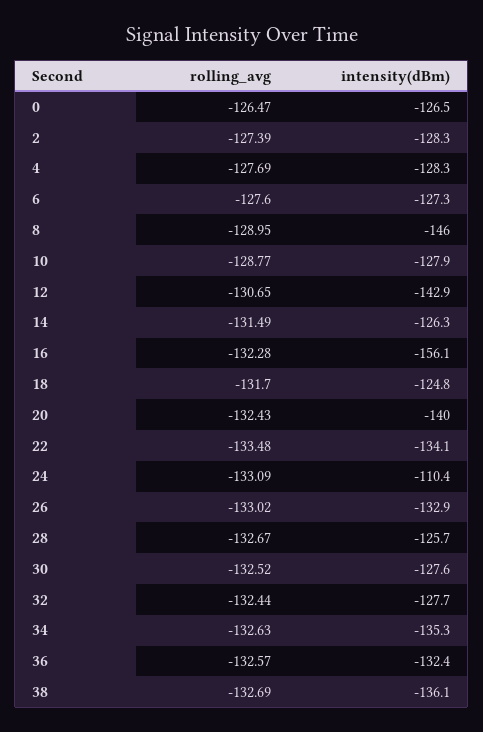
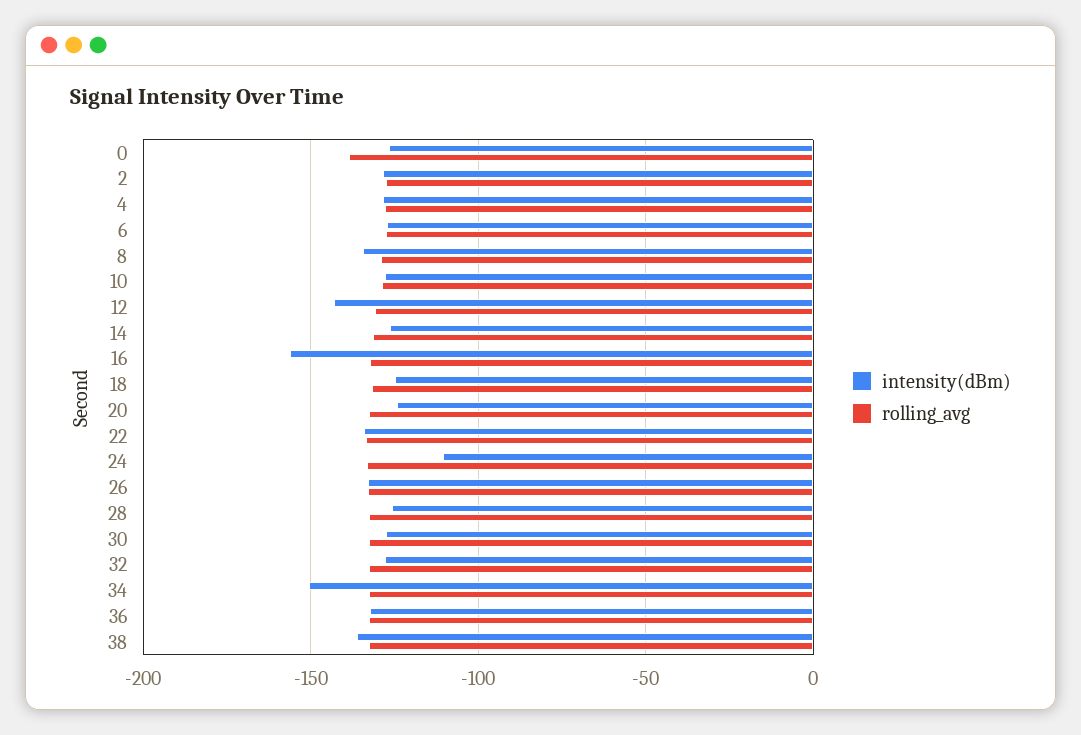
rolling_avg, 0: -126.47 -> -140
intensity(dBm), 8: -146 -> -135
intensity(dBm), 20: -140 -> -125
intensity(dBm), 34: -135.3 -> -150

